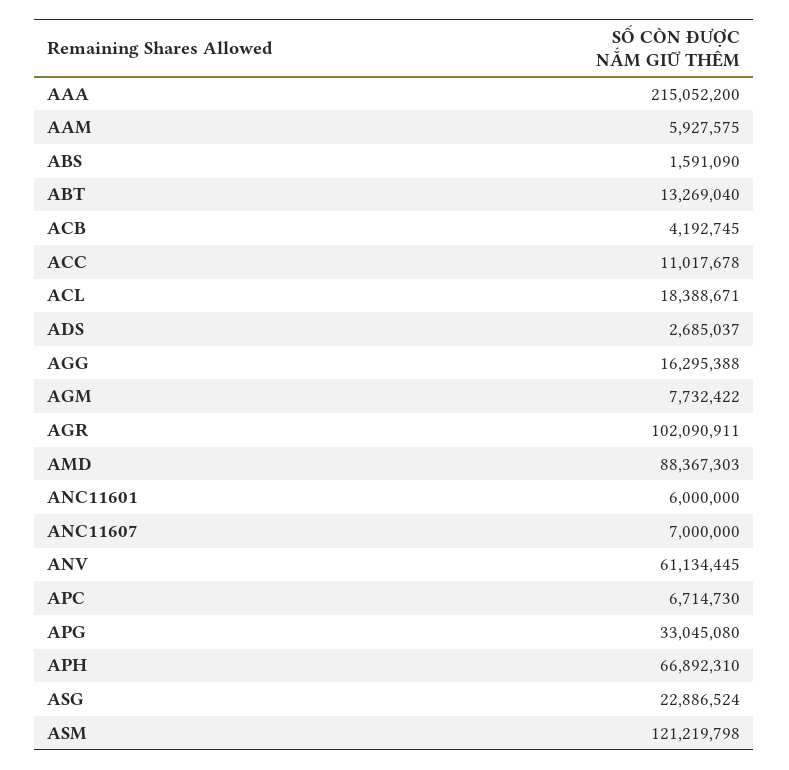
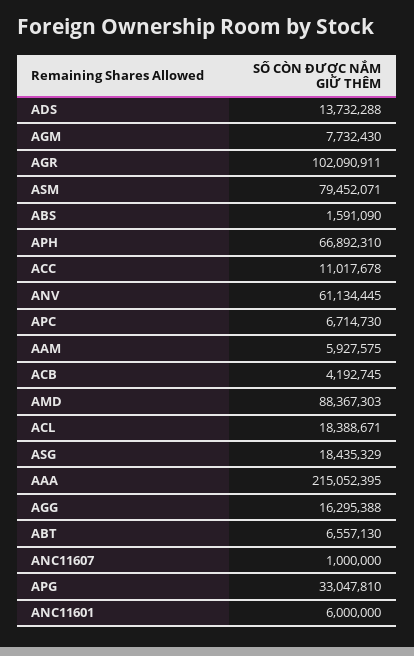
AAA: 215052200 -> 215052395
ABT: 13269040 -> 6557130
ADS: 2685037 -> 13732288
AGM: 7732422 -> 7732430
ANC11607: 7000000 -> 1000000
APG: 33045080 -> 33047810
ASG: 22886524 -> 18435329
ASM: 121219798 -> 79452071

